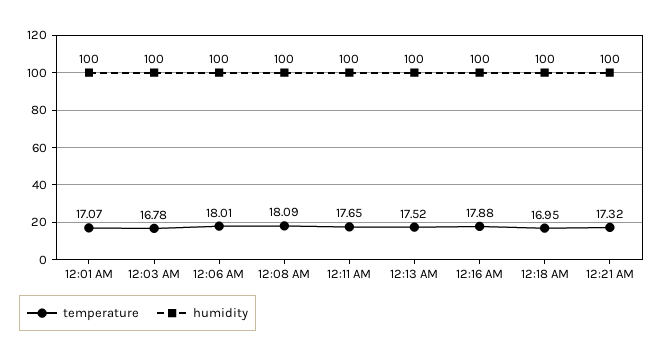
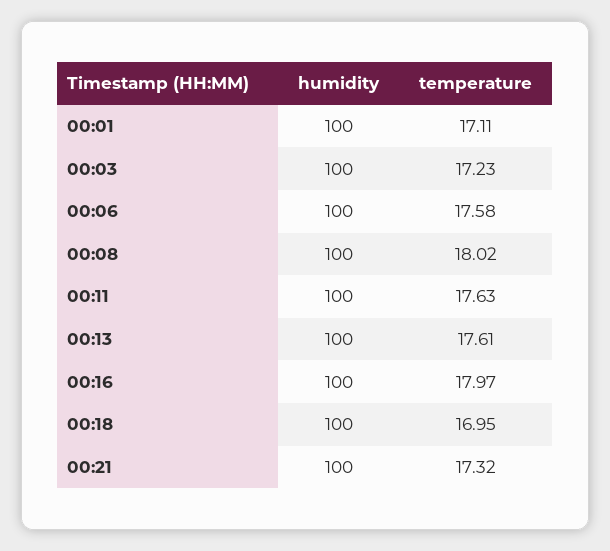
temperature, 12:01 AM: 17.07 -> 17.11
temperature, 12:03 AM: 16.78 -> 17.23
temperature, 12:06 AM: 18.01 -> 17.58
temperature, 12:08 AM: 18.09 -> 18.02
temperature, 12:11 AM: 17.65 -> 17.63
temperature, 12:13 AM: 17.52 -> 17.61
temperature, 12:16 AM: 17.88 -> 17.97

